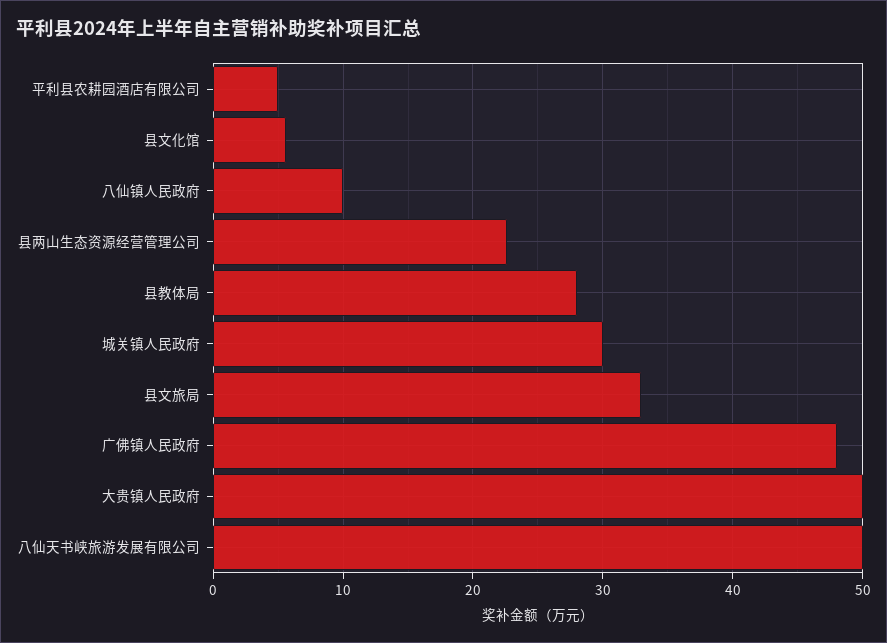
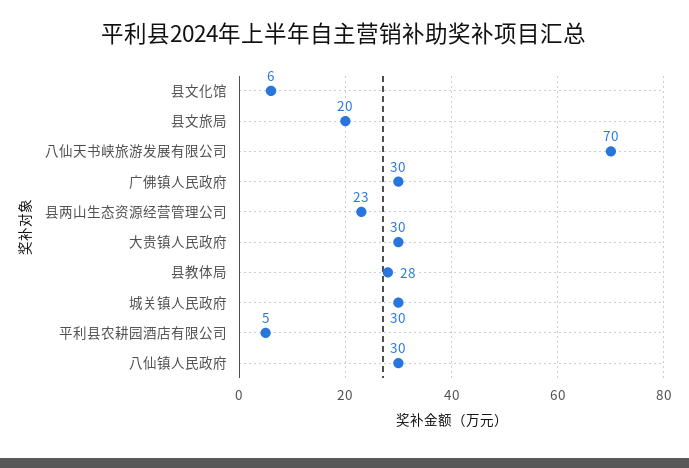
八仙镇人民政府: 10 -> 30
县文旅局: 33 -> 20
广佛镇人民政府: 48 -> 30
大贵镇人民政府: 50 -> 30
八仙天书峡旅游发展有限公司: 50 -> 70

